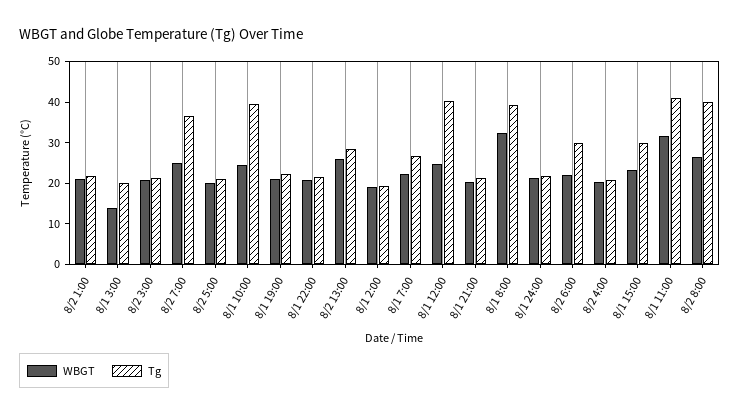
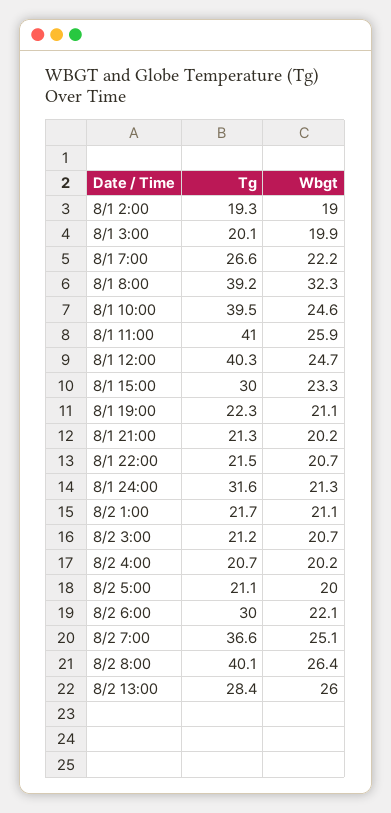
WBGT, 8/1 3:00: 14 -> 19.9
Tg, 8/1 24:00: 22 -> 31.6
WBGT, 8/1 11:00: 32 -> 25.9

